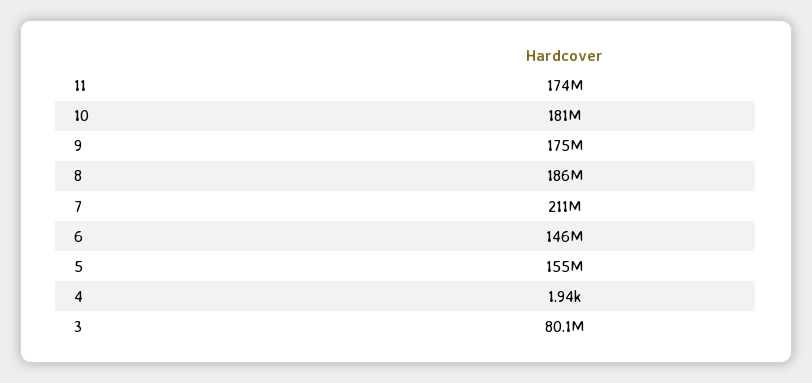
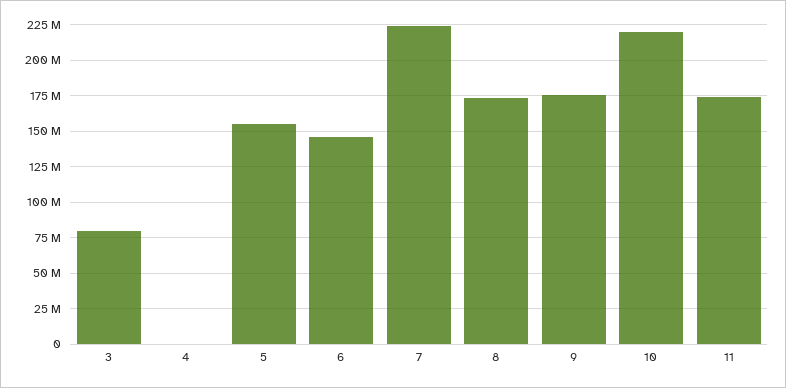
10: 181000000 -> 220000000
8: 186000000 -> 175000000
7: 211000000 -> 225000000

